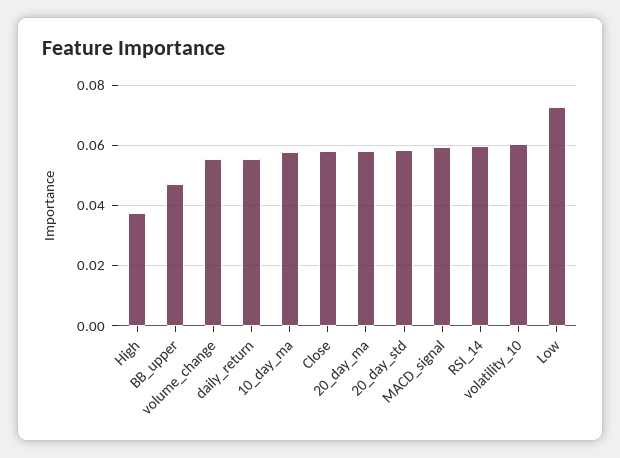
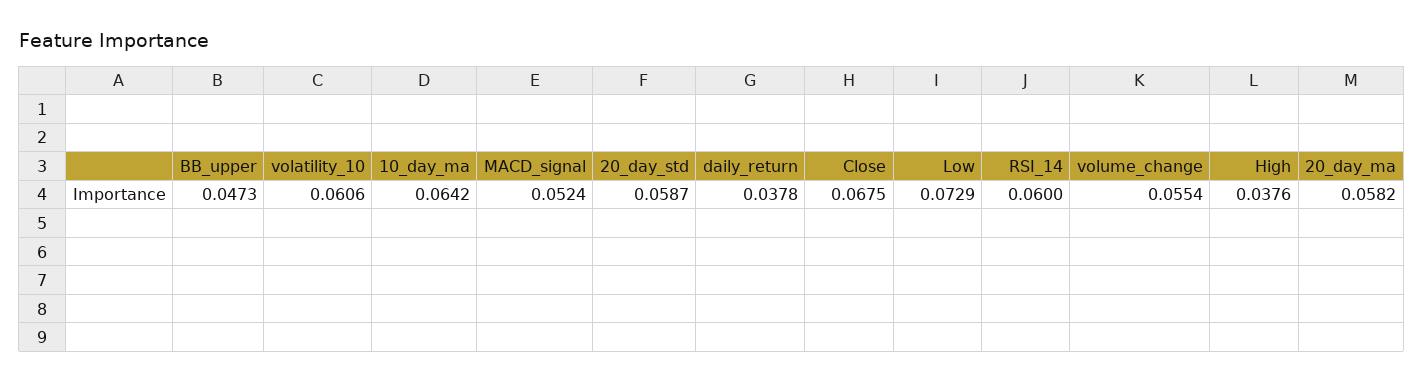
daily_return: 0.056 -> 0.0378
10_day_ma: 0.058 -> 0.0642
Close: 0.058 -> 0.0675
MACD_signal: 0.06 -> 0.0524

